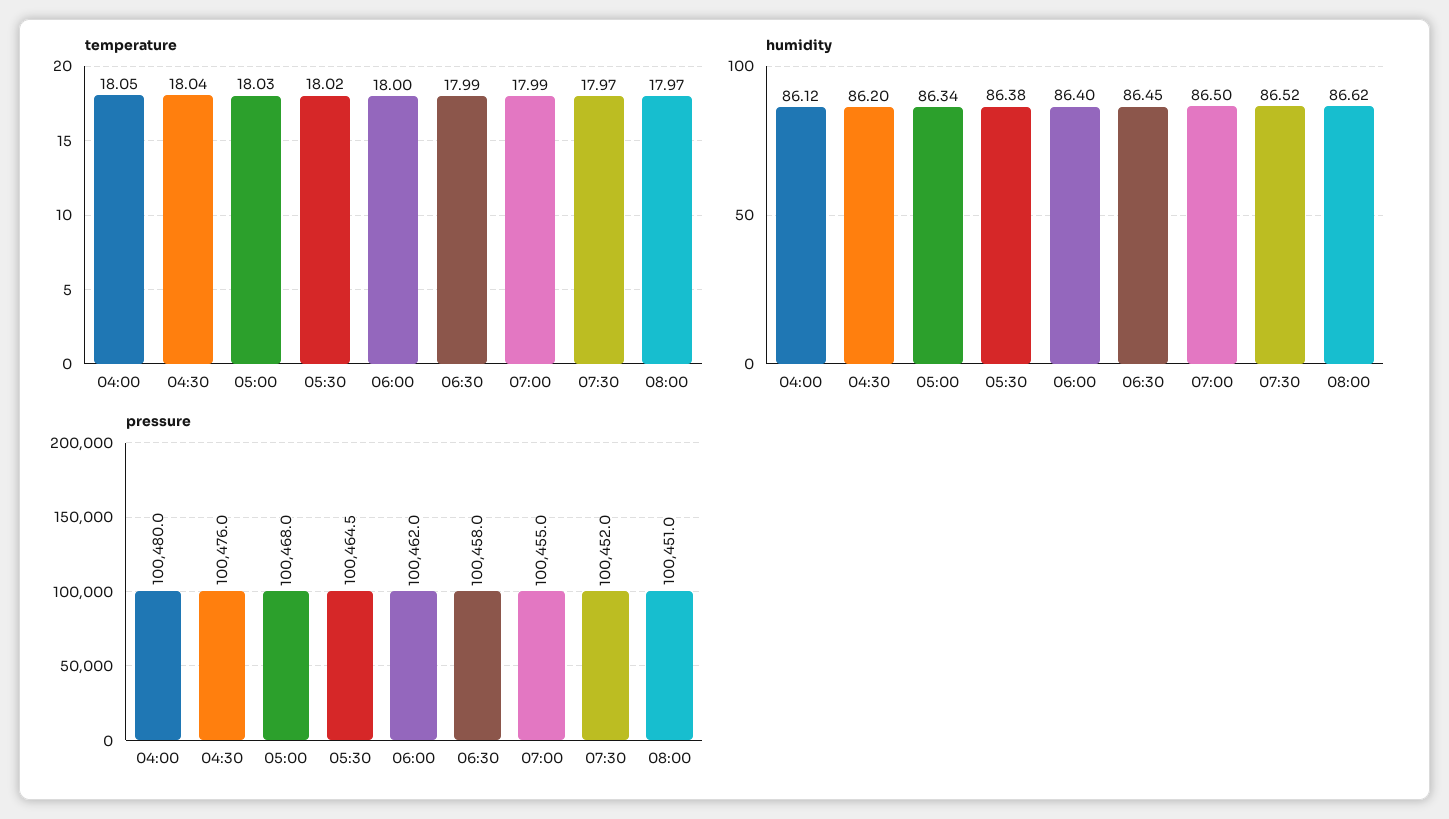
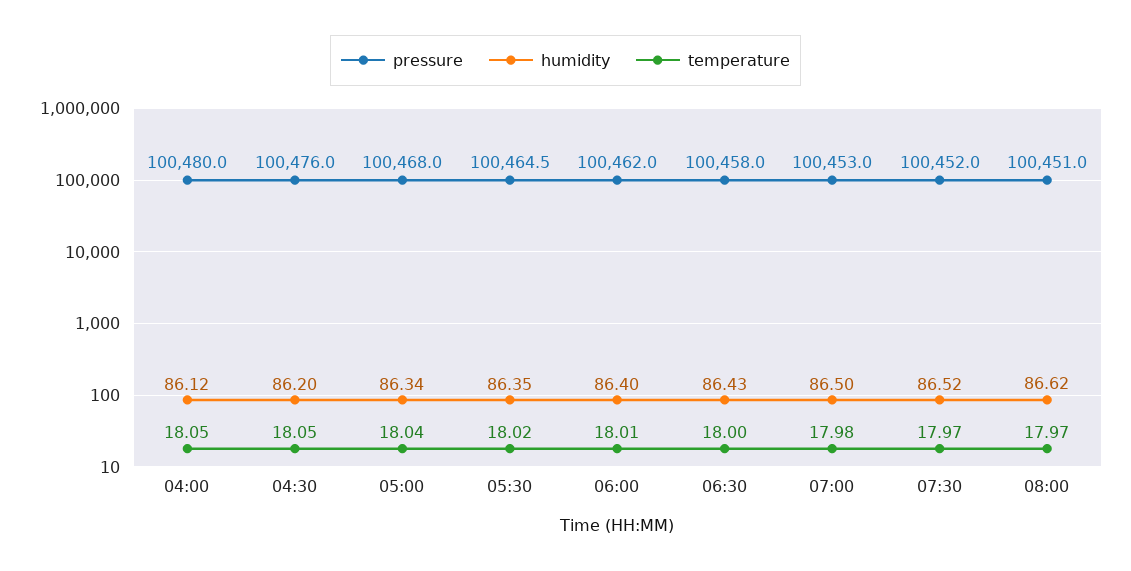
temperature, 04:30: 18.04 -> 18.05
temperature, 05:00: 18.03 -> 18.04
temperature, 06:00: 18 -> 18.01
temperature, 06:30: 17.99 -> 18
temperature, 07:00: 17.99 -> 17.98
humidity, 05:30: 86.38 -> 86.35
humidity, 06:30: 86.45 -> 86.43
pressure, 07:00: 100455 -> 100453

